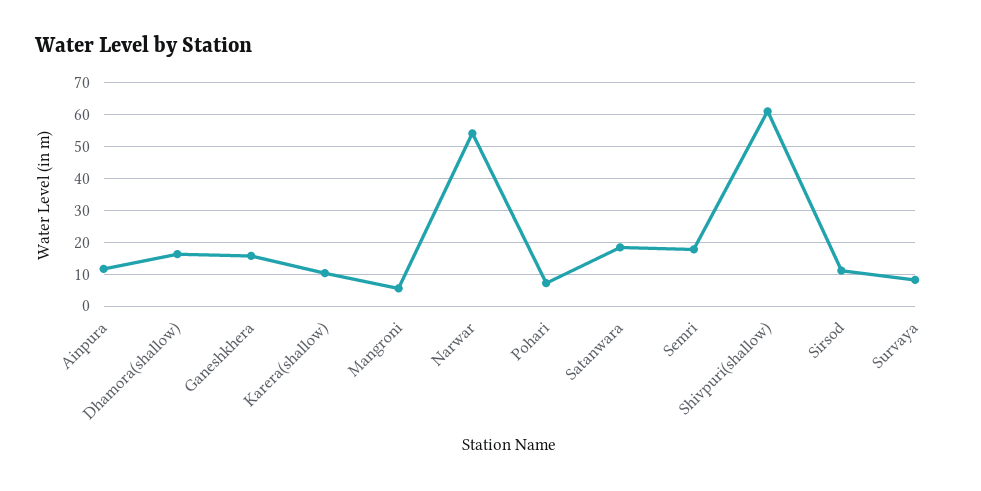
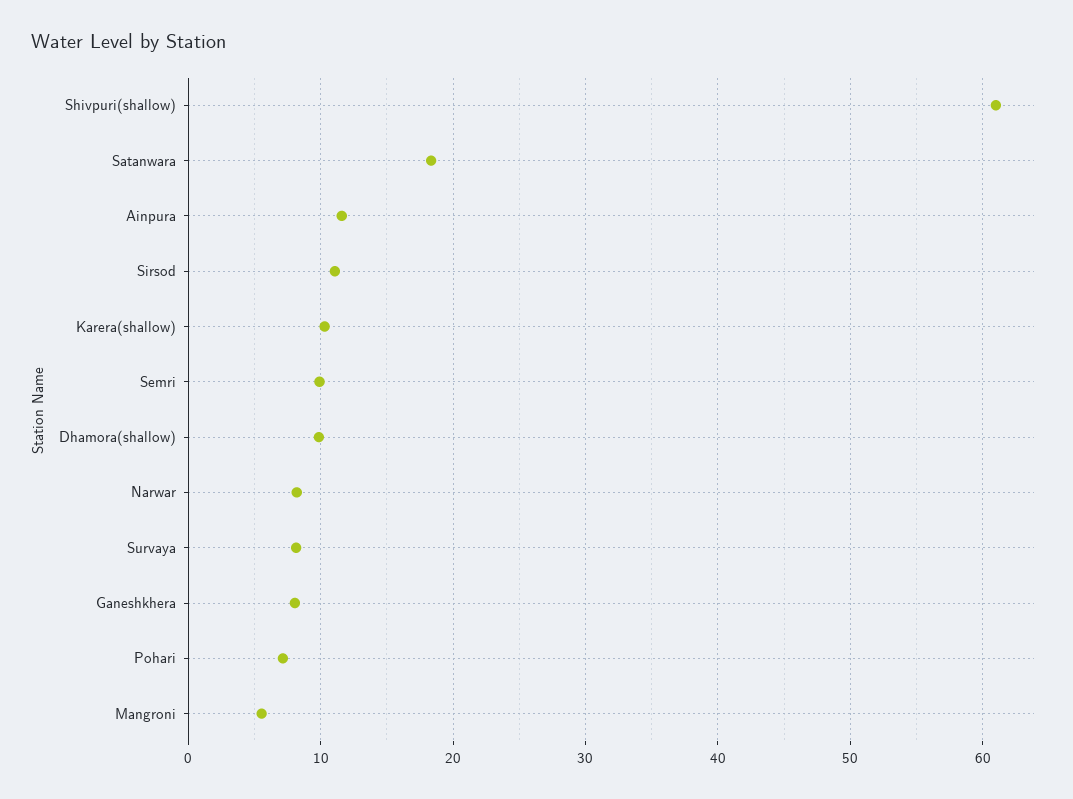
Dhamora(shallow): 16 -> 10
Ganeshkhera: 16 -> 8
Narwar: 54 -> 8
Semri: 18 -> 10

